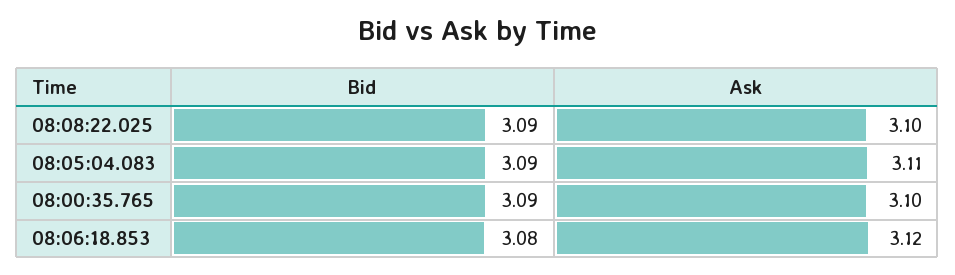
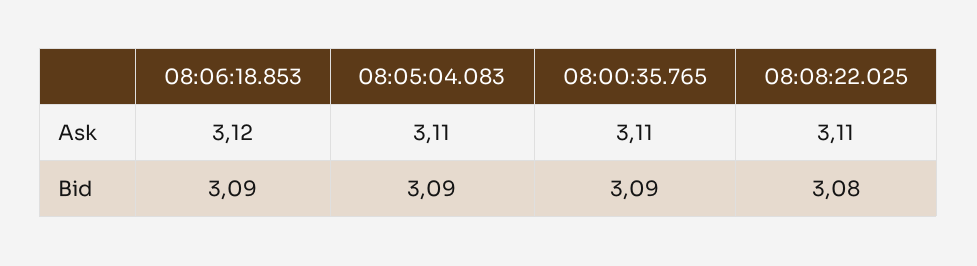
Bid, 08:08:22.025: 3.09 -> 3.08
Ask, 08:08:22.025: 3.1 -> 3.11
Ask, 08:00:35.765: 3.1 -> 3.11
Bid, 08:06:18.853: 3.08 -> 3.09

